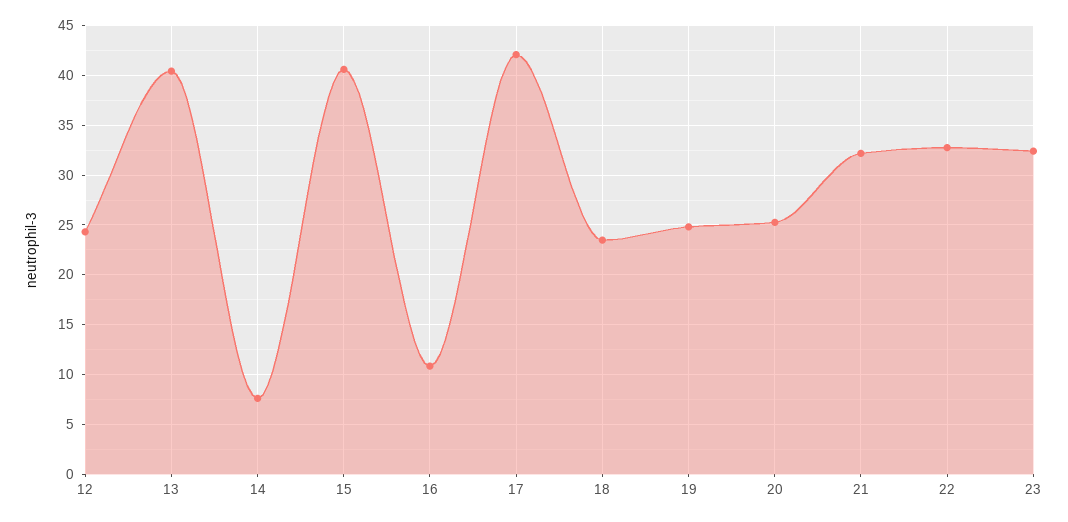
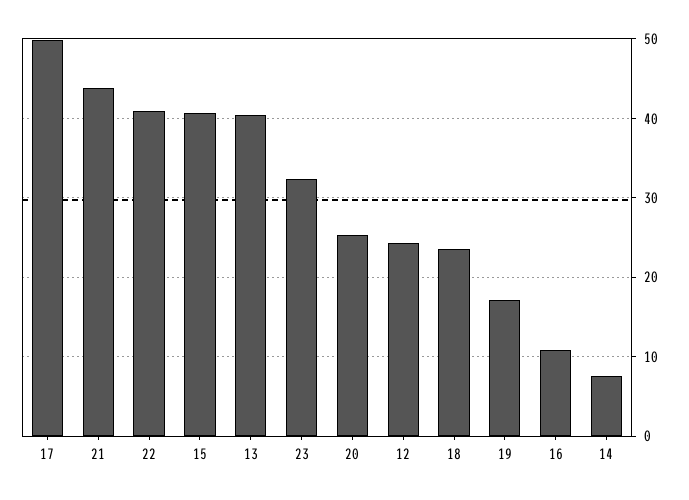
17: 42 -> 50
19: 25 -> 17
21: 32 -> 44
22: 33 -> 41

